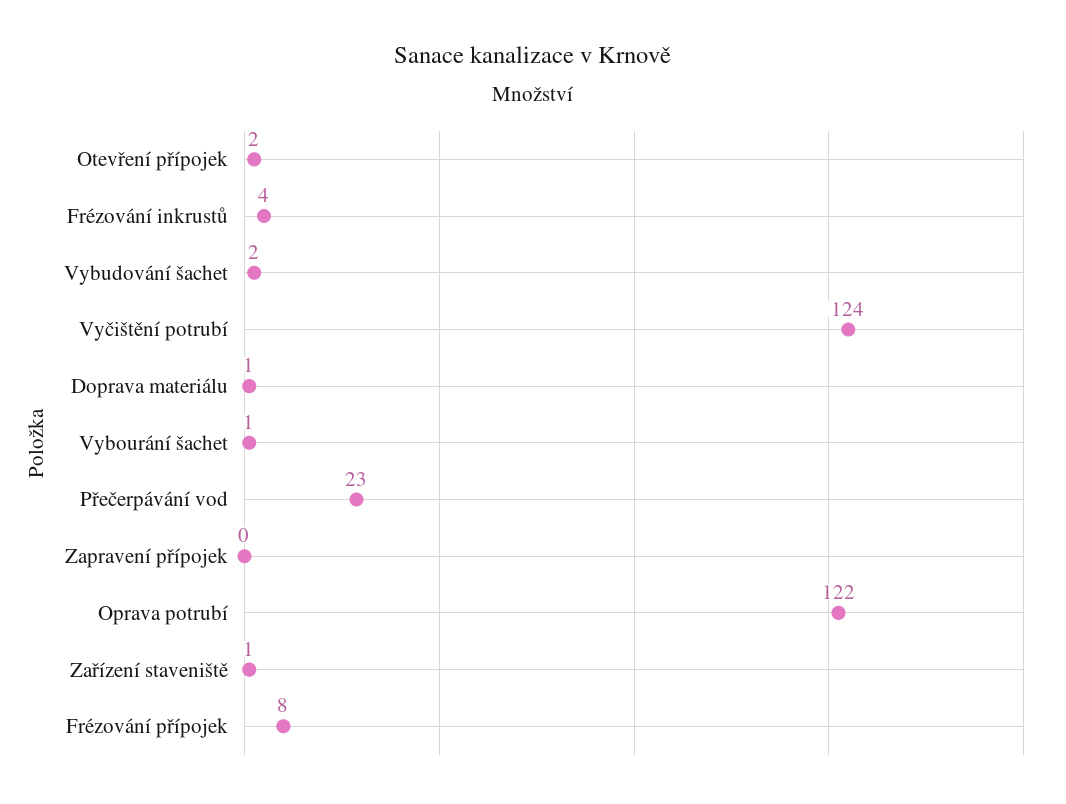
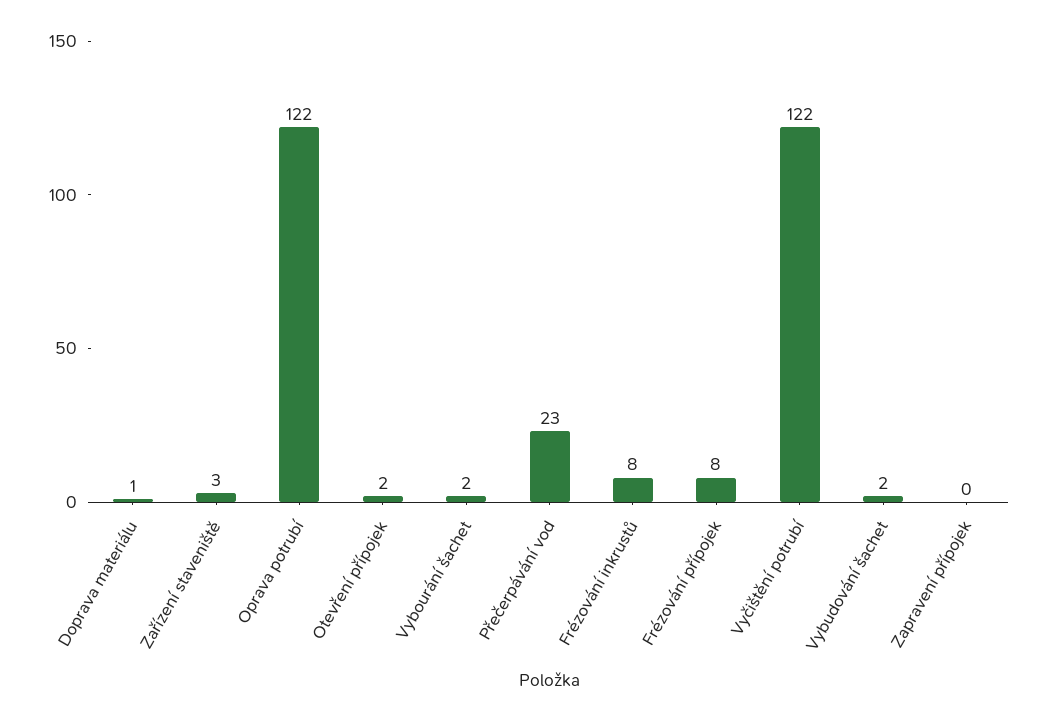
Frézování inkrustů: 4 -> 8
Vyčištění potrubí: 124 -> 122
Vybourání šachet: 1 -> 2
Zařízení staveniště: 1 -> 3

